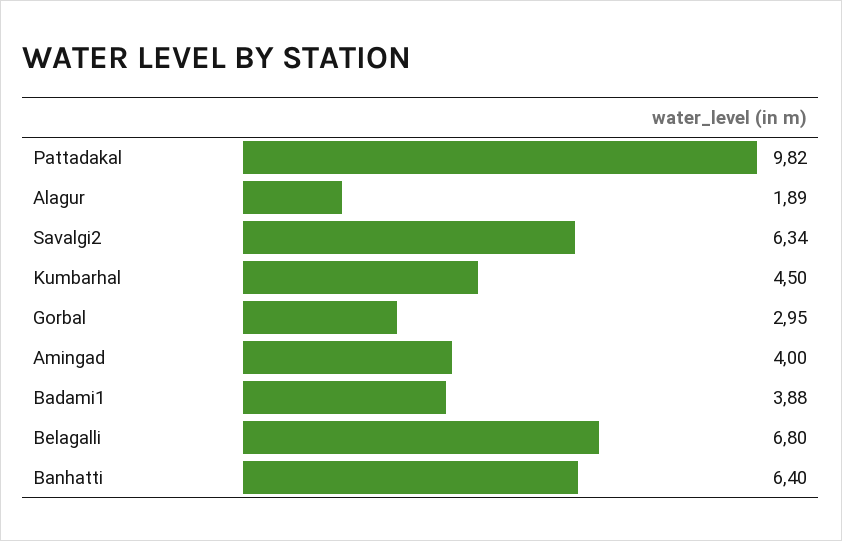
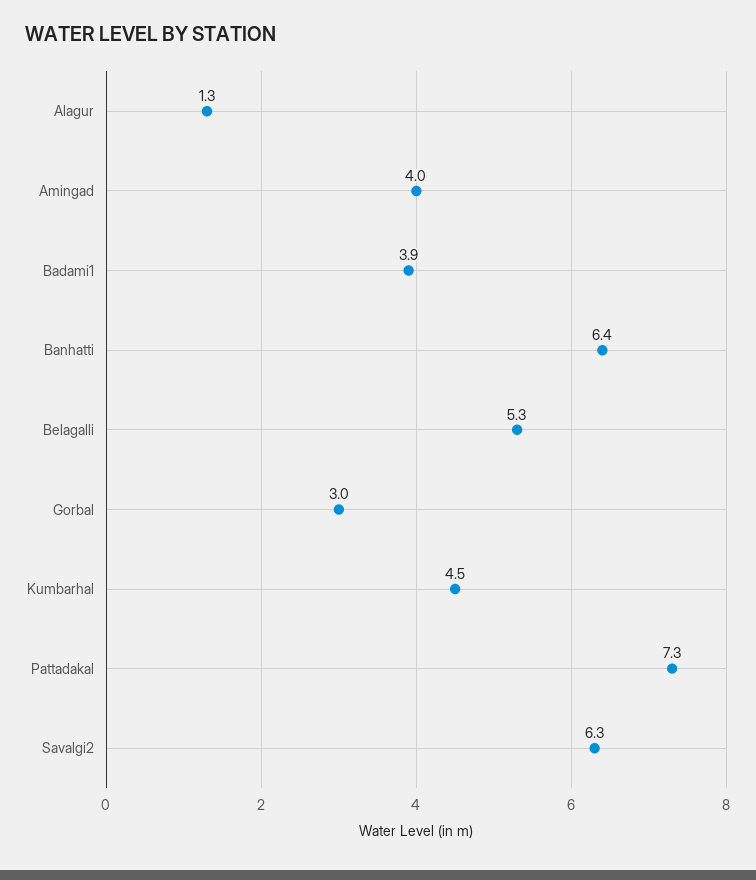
Pattadakal: 9.82 -> 7.3
Alagur: 1.89 -> 1.3
Belagalli: 6.8 -> 5.3

